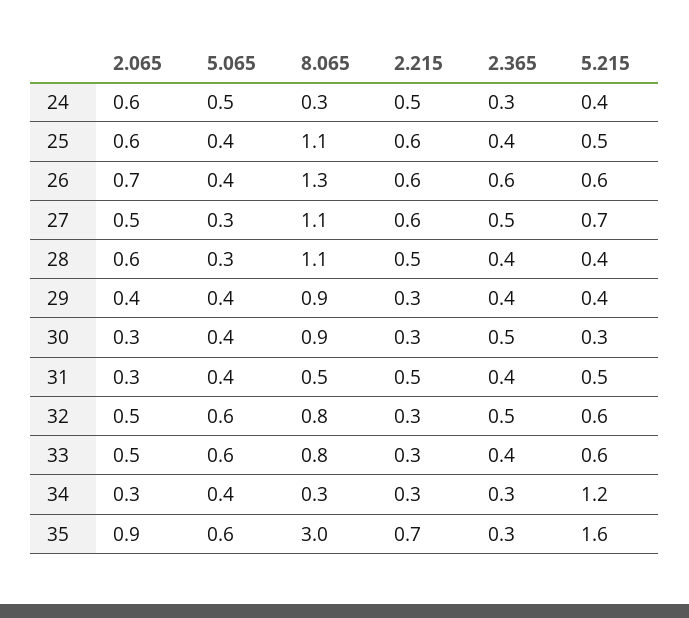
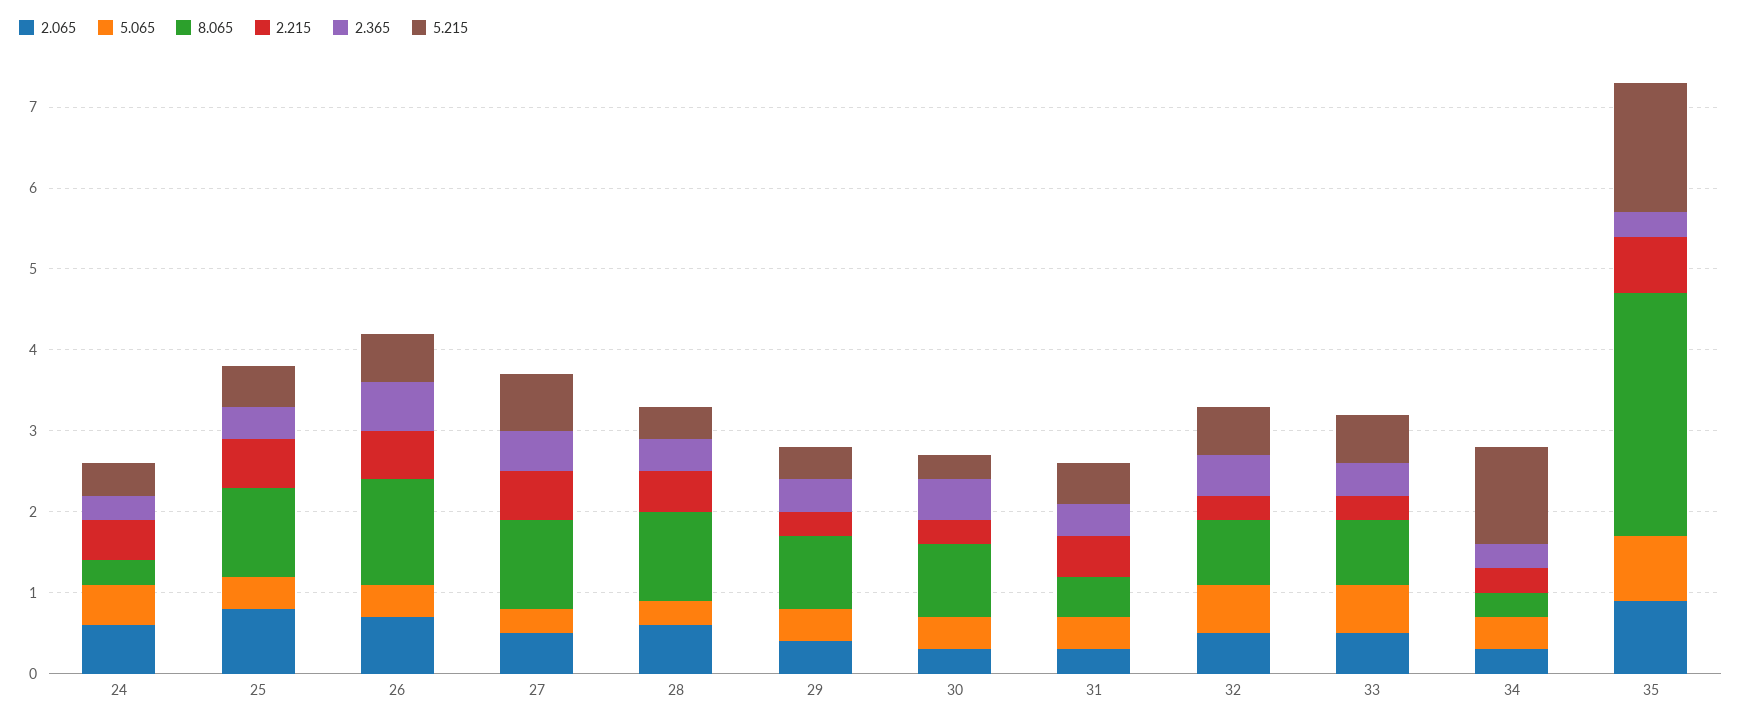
2.065, 25: 0.6 -> 0.8
5.065, 35: 0.6 -> 0.8

